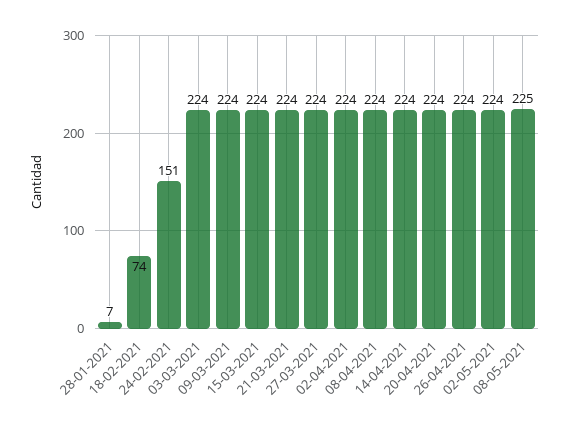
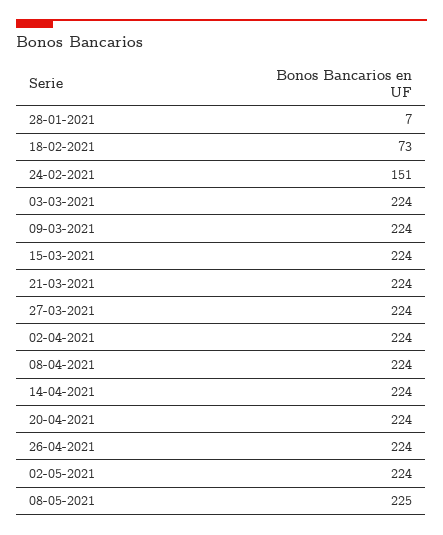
18-02-2021: 74 -> 73

